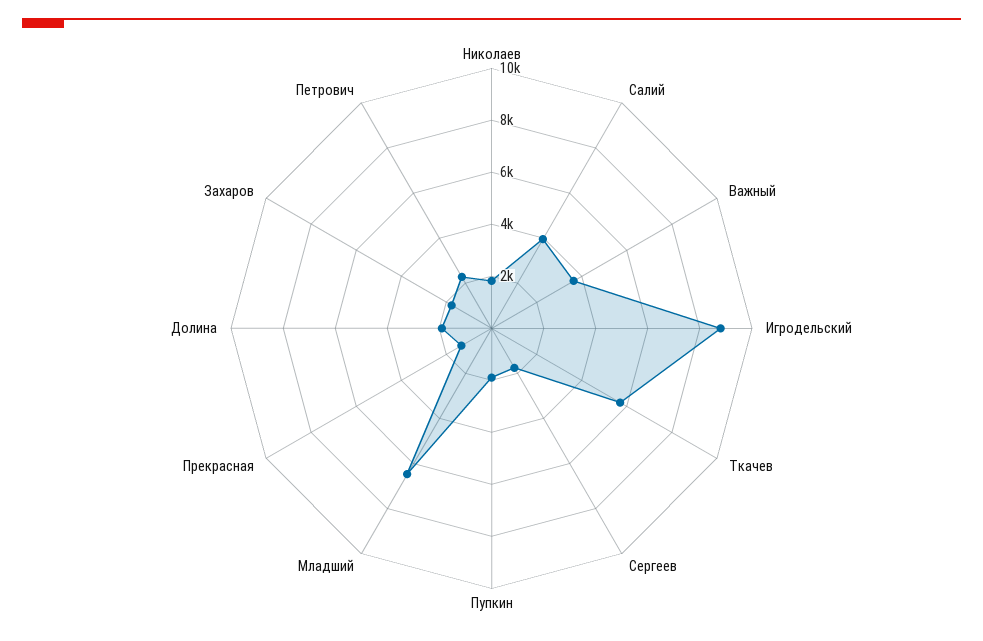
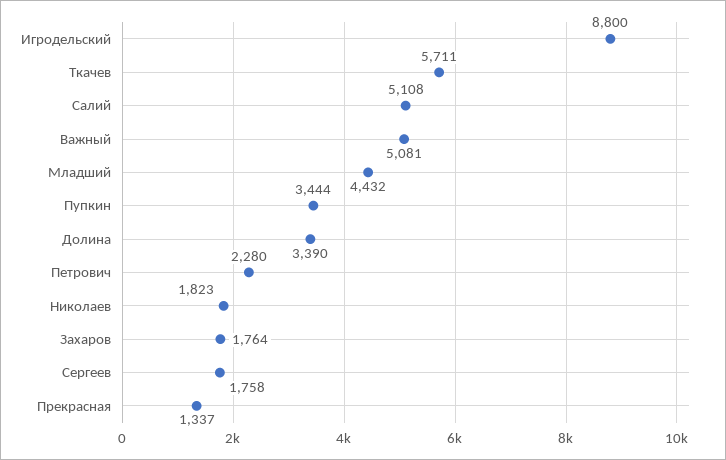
Салий: 4000 -> 5108
Важный: 3500 -> 5081
Пупкин: 2000 -> 3444
Младший: 6500 -> 4432
Долина: 2000 -> 3390

